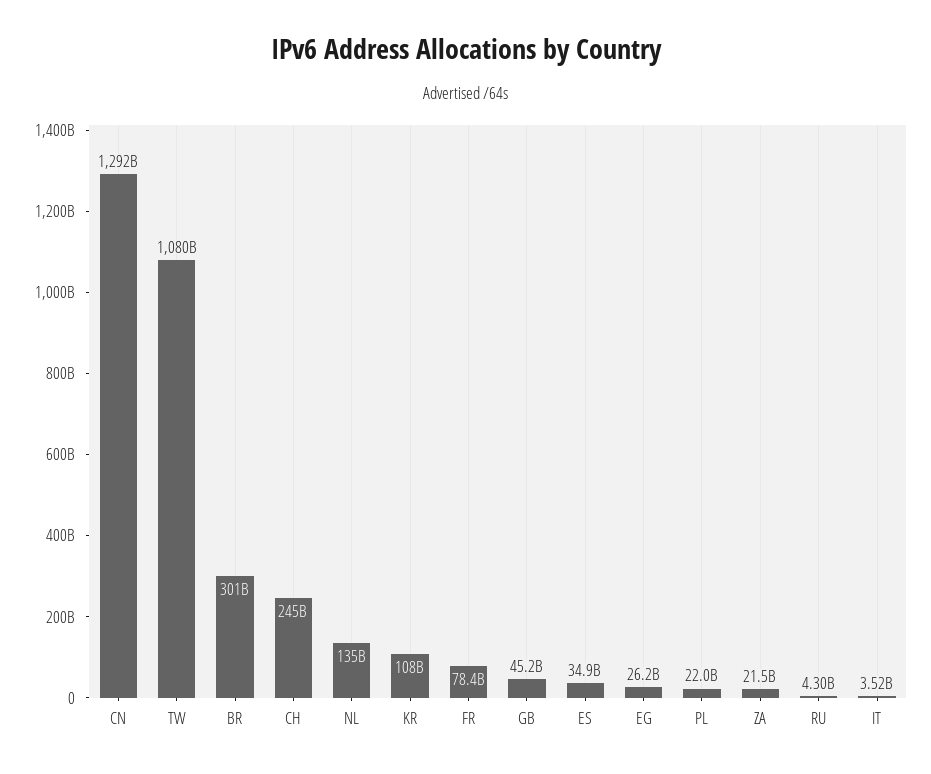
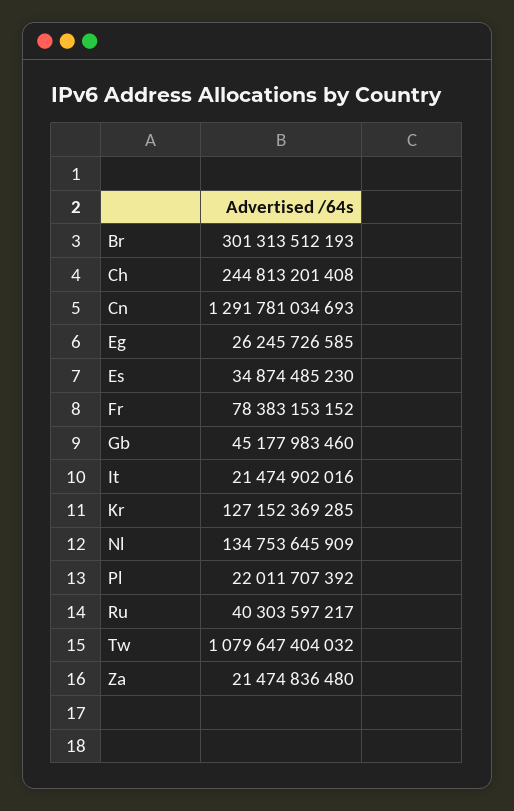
KR: 108000000000 -> 127152369285
RU: 4300000000 -> 40303597217
IT: 3520000000 -> 21474902016

